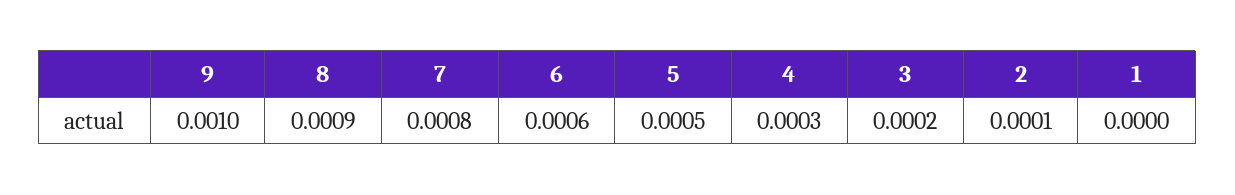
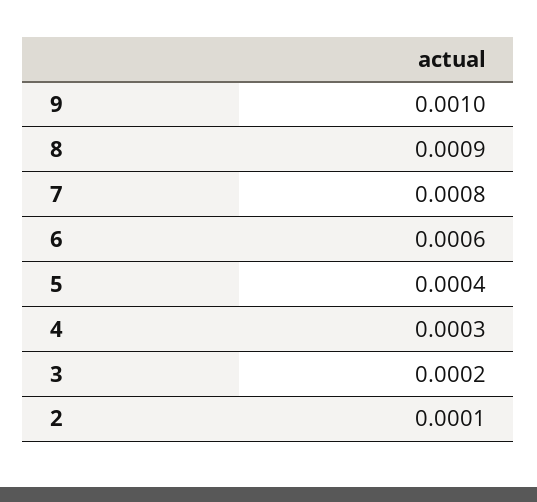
5: 0.0005 -> 0.0004
1: 0 -> none

